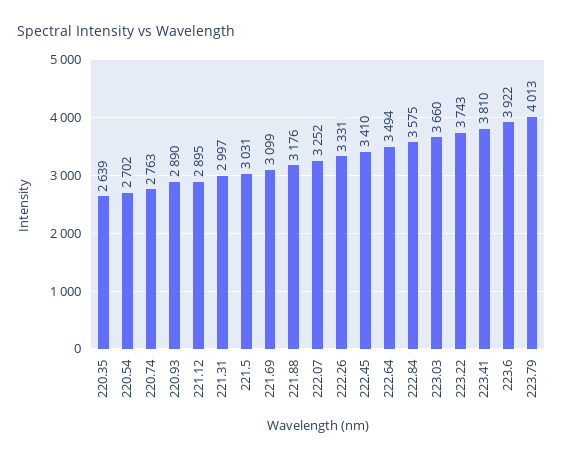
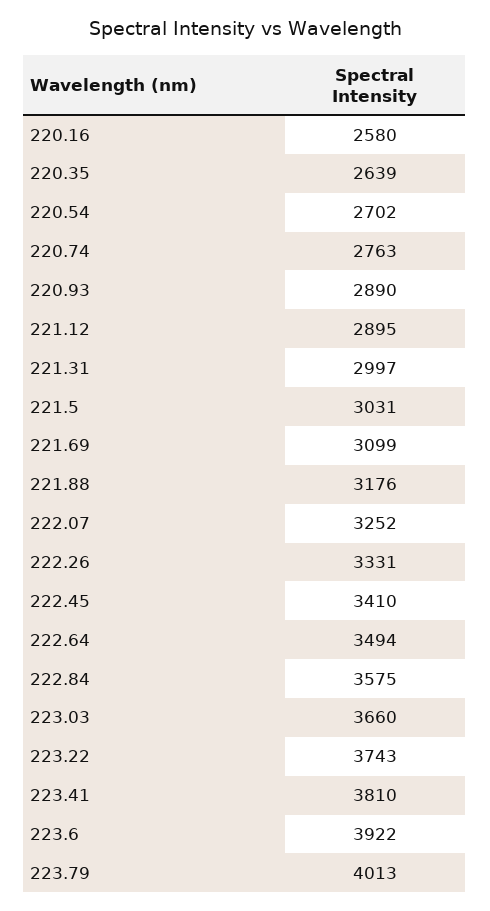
220.16: none -> 2580

